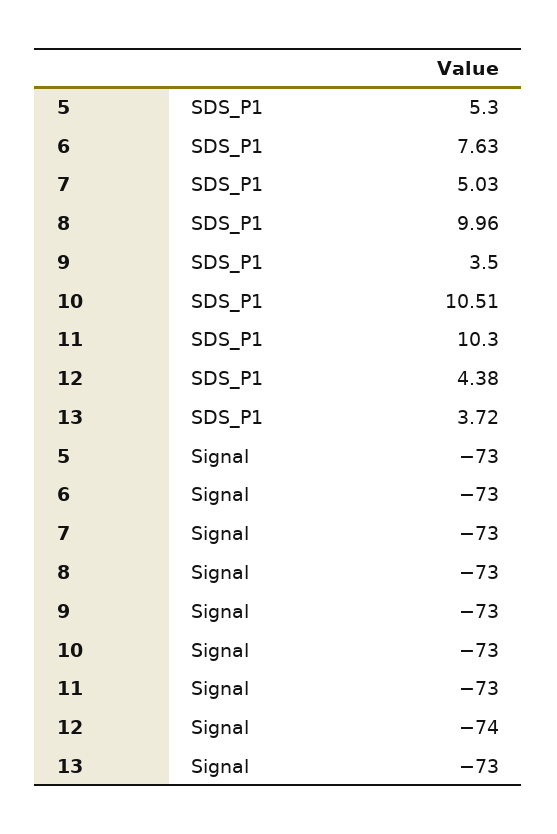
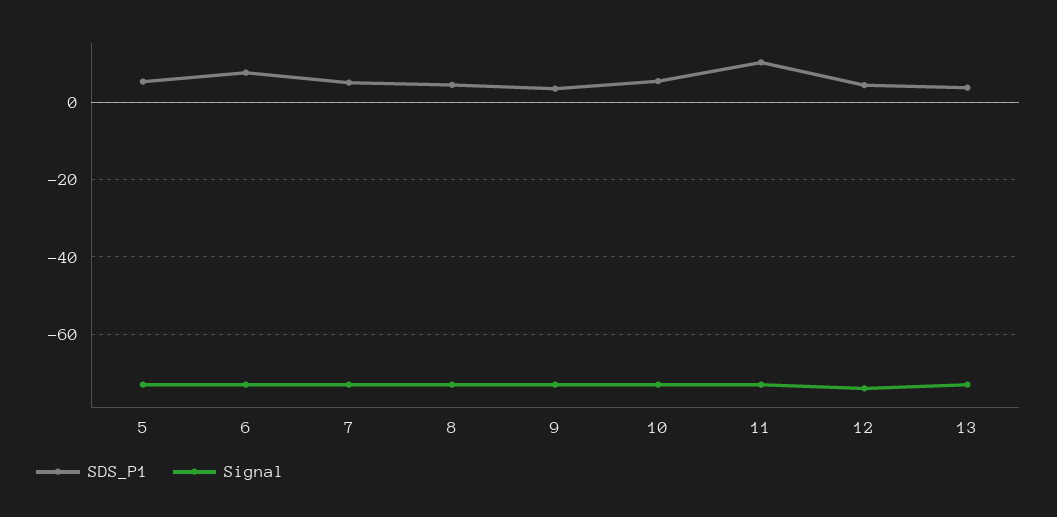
SDS_P1, 8: 9.96 -> 4
SDS_P1, 10: 10.51 -> 6

